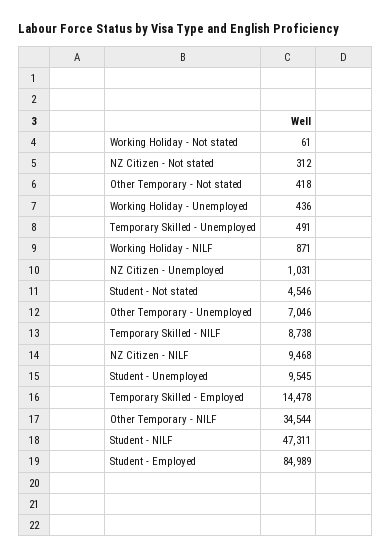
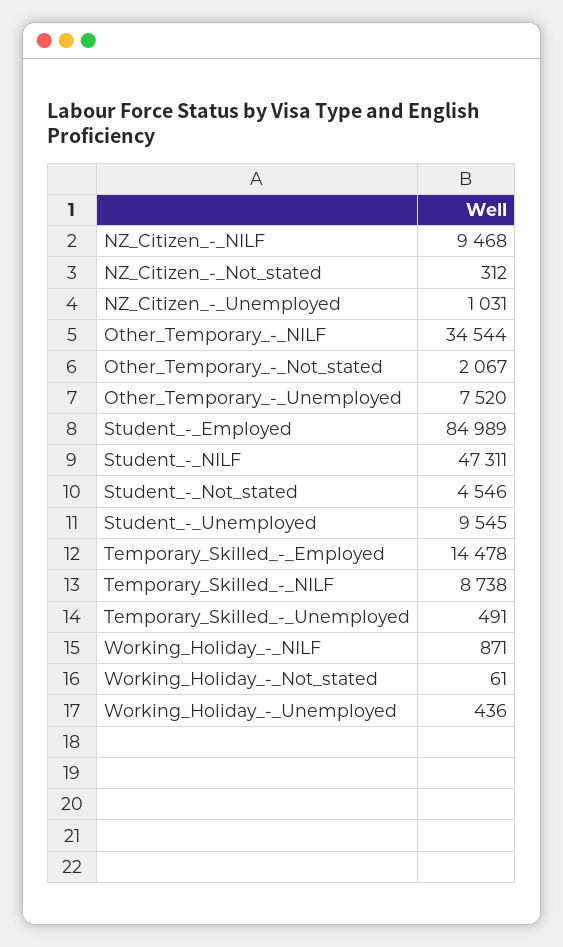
Other Temporary - Not stated: 418 -> 2067
Other Temporary - Unemployed: 7046 -> 7520

